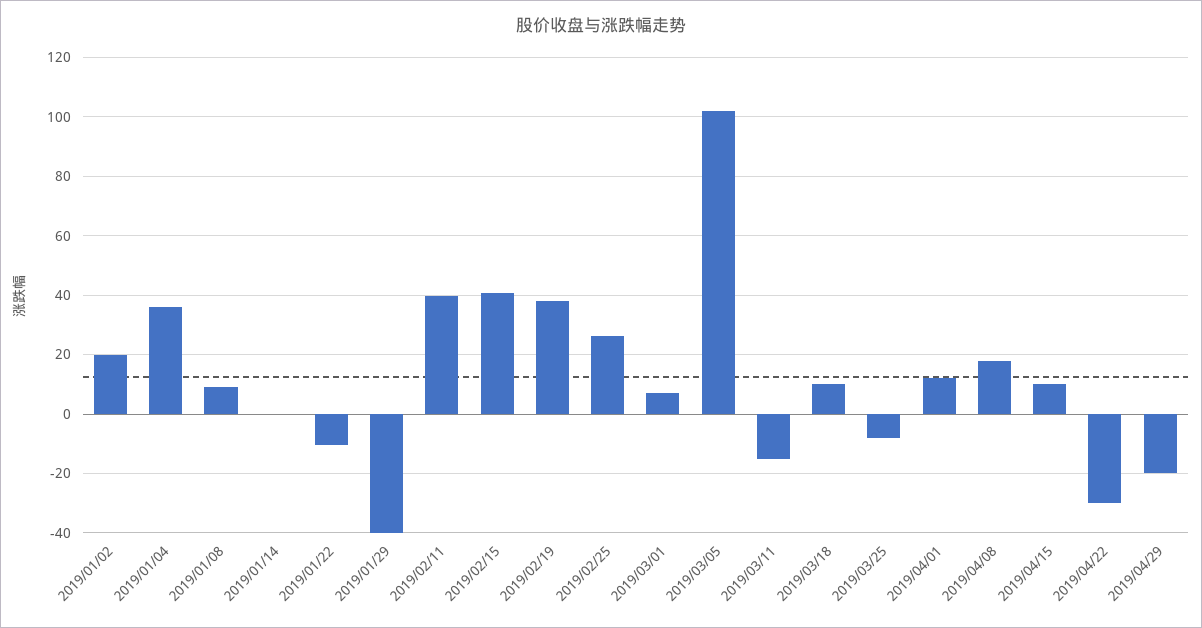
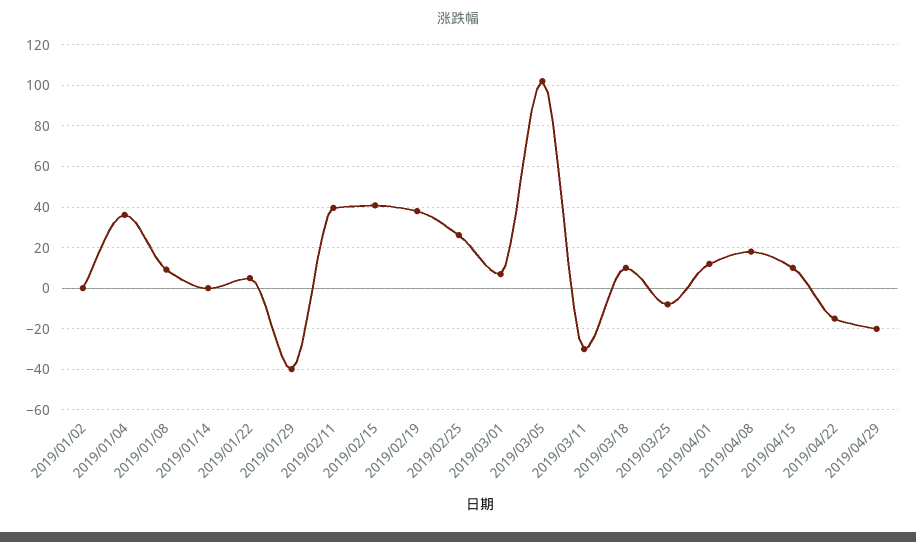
2019/01/02: 20 -> 0
2019/01/22: -10 -> 5
2019/03/11: -15 -> -30
2019/04/22: -30 -> -15

